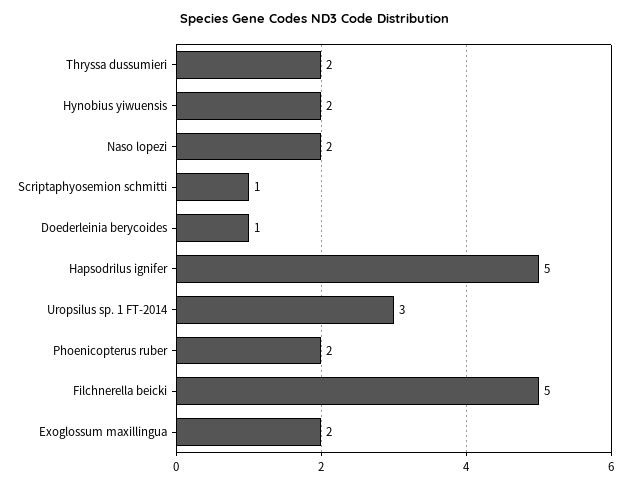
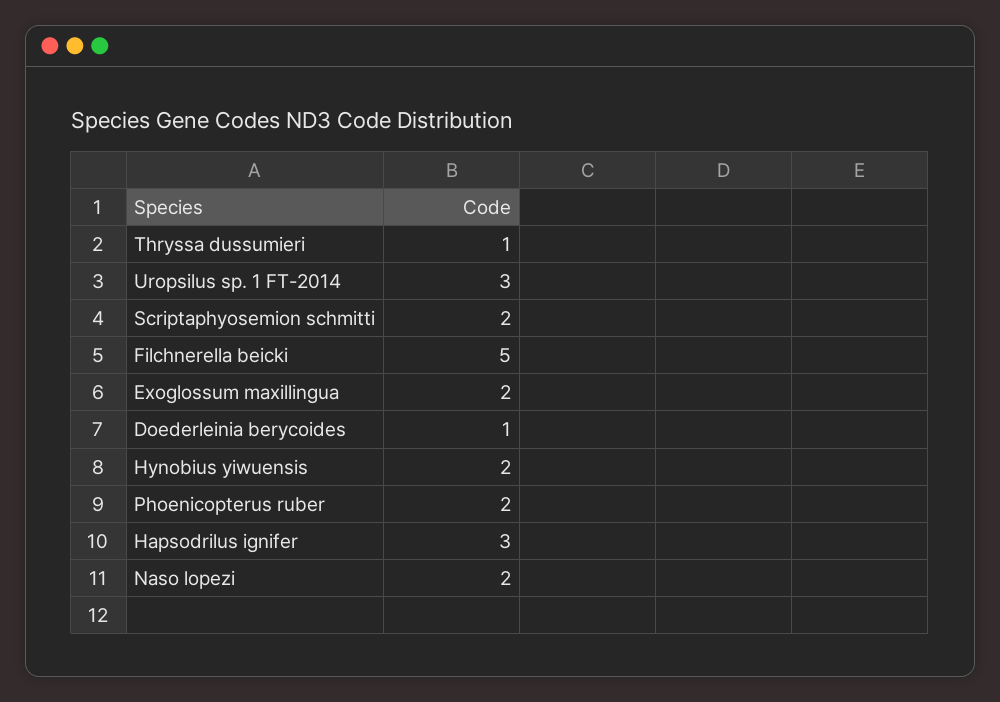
Thryssa dussumieri: 2 -> 1
Scriptaphyosemion schmitti: 1 -> 2
Hapsodrilus ignifer: 5 -> 3

